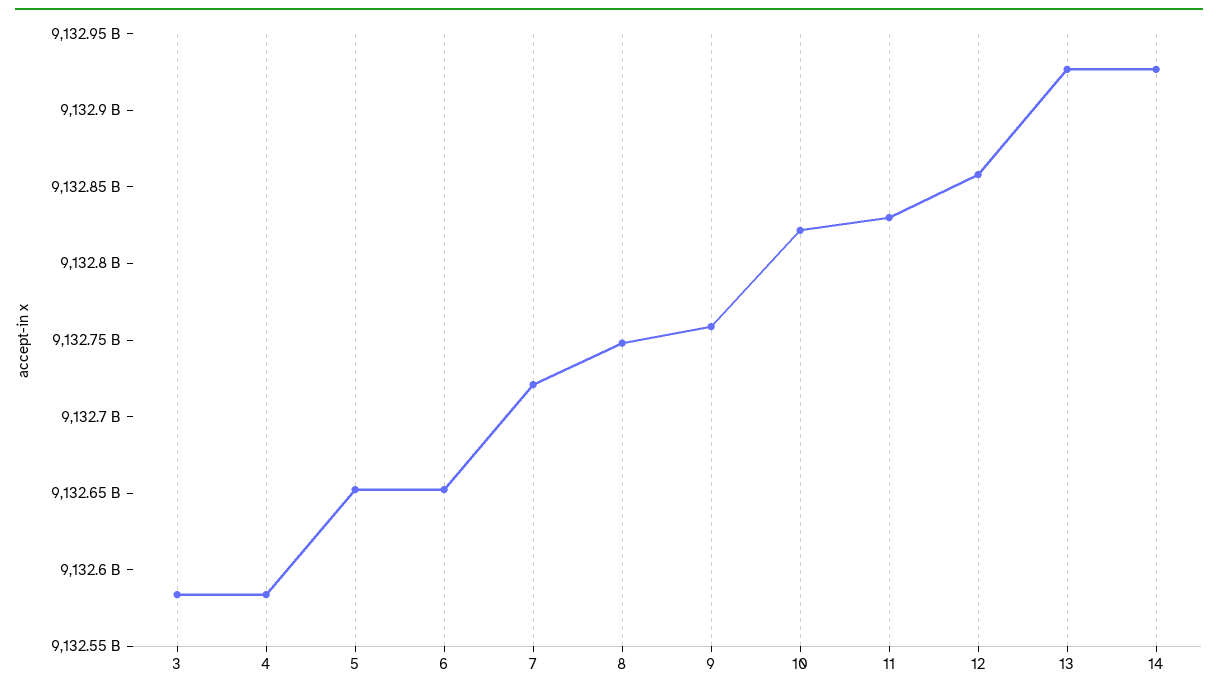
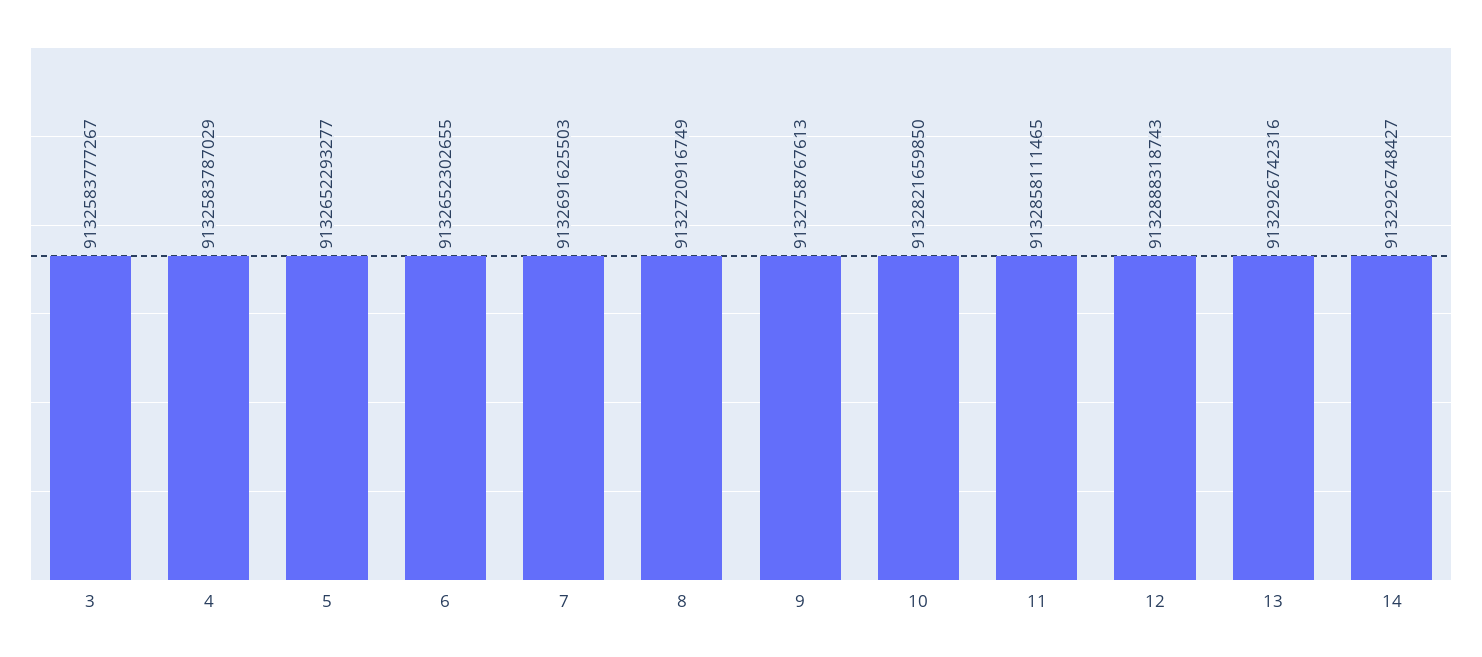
7: 9132720000000 -> 9132691625503
8: 9132750000000 -> 9132720916749
11: 9132830000000 -> 9132858111465
12: 9132860000000 -> 9132888318743

